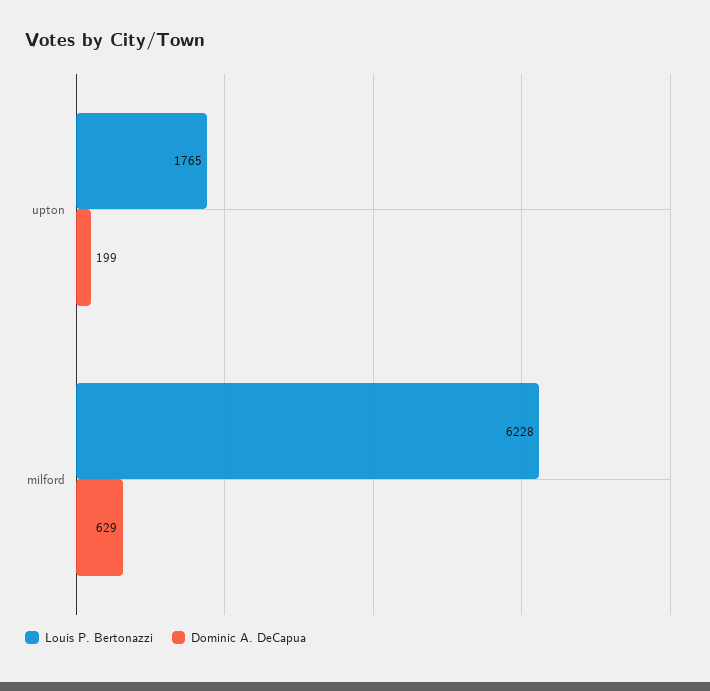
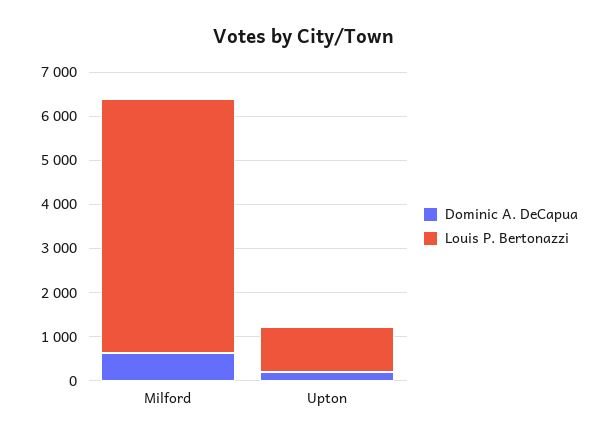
Louis P. Bertonazzi, upton: 1765 -> 1000
Louis P. Bertonazzi, milford: 6228 -> 5800

